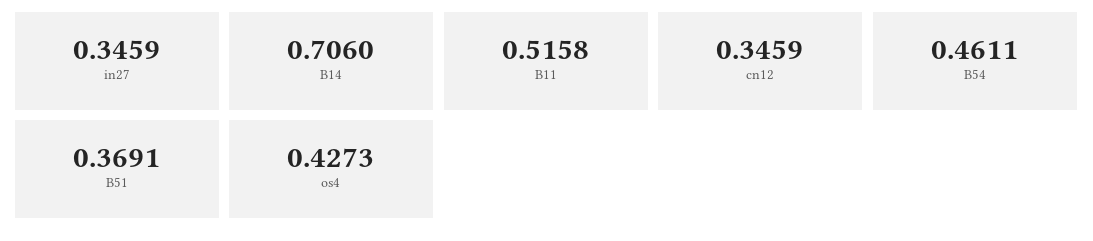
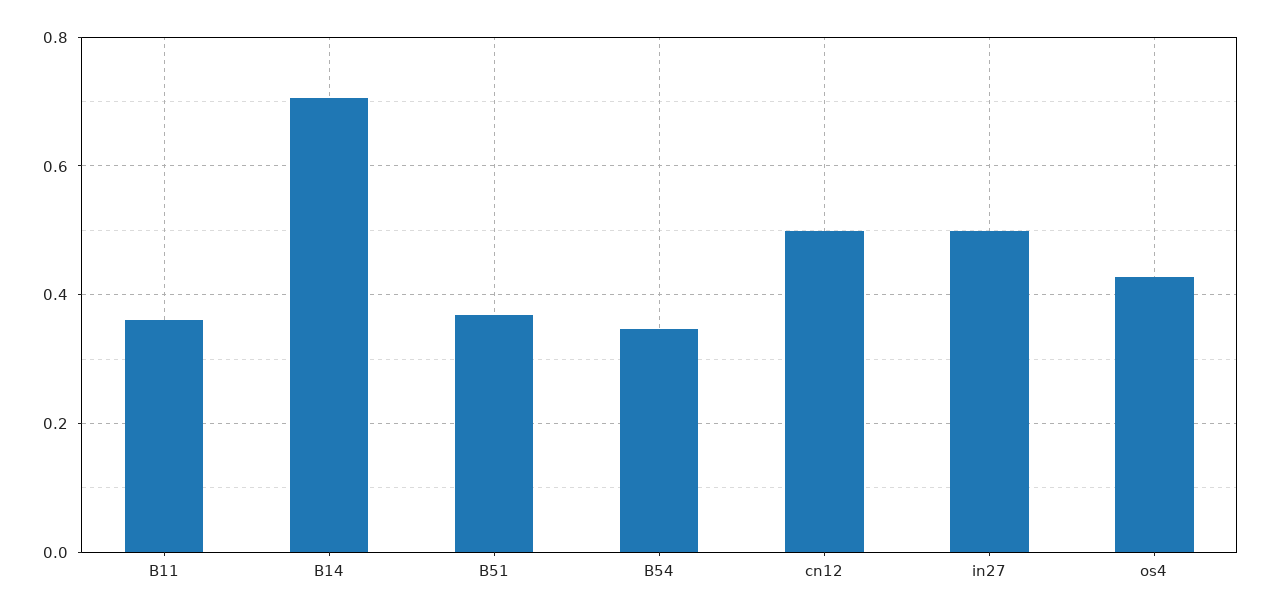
in27: 0.3459 -> 0.5
B11: 0.5158 -> 0.36
cn12: 0.3459 -> 0.5
B54: 0.4611 -> 0.34

